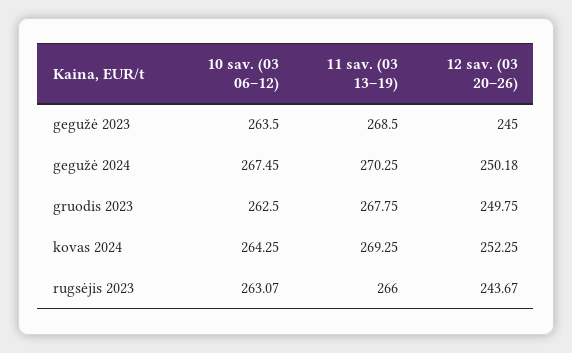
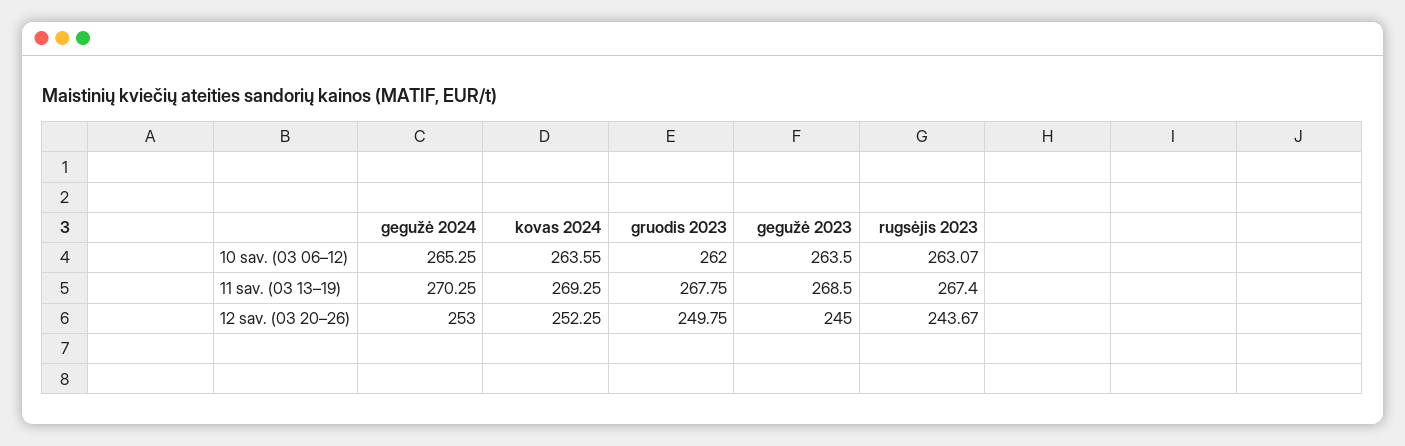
10 sav. (03 06–12), gegužė 2024: 267.45 -> 265.25
12 sav. (03 20–26), gegužė 2024: 250.18 -> 253
10 sav. (03 06–12), gruodis 2023: 262.5 -> 262
10 sav. (03 06–12), kovas 2024: 264.25 -> 263.55
11 sav. (03 13–19), rugsėjis 2023: 266 -> 267.4

